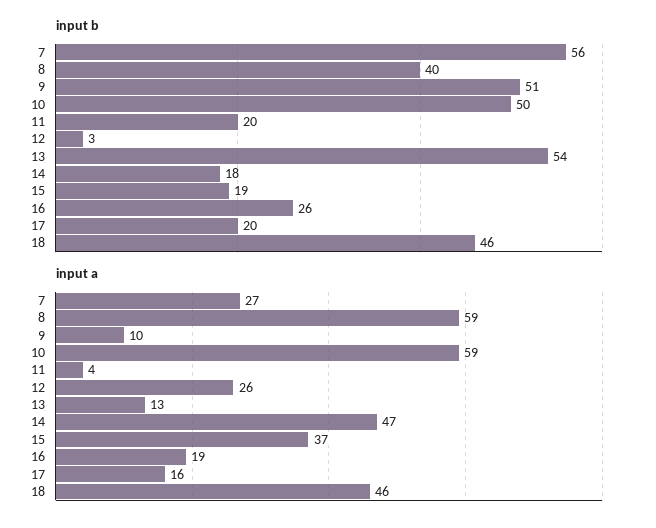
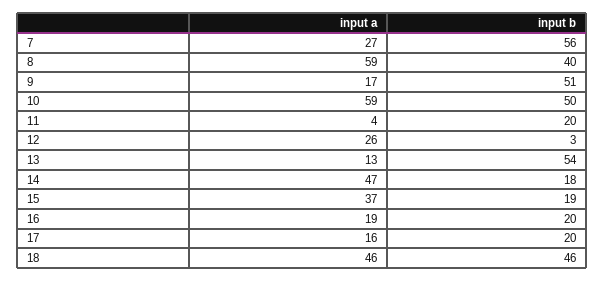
input b, 16: 26 -> 20
input a, 9: 10 -> 17

